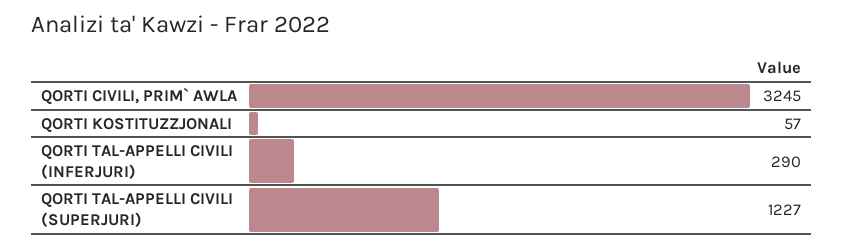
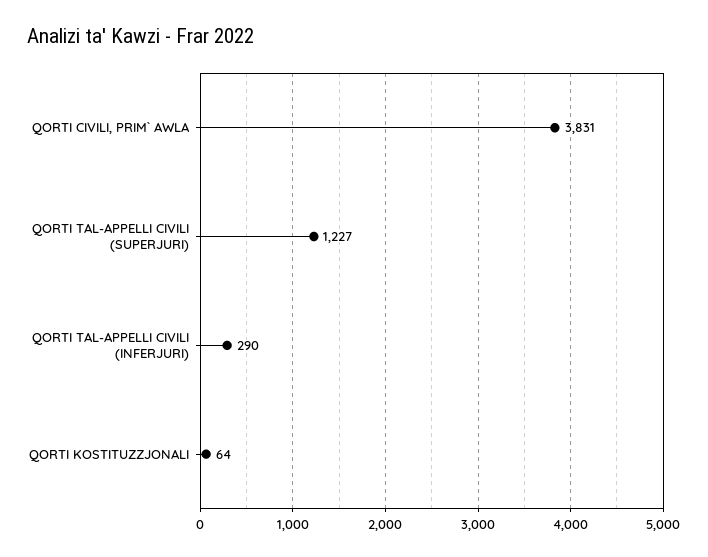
QORTI CIVILI, PRIM` AWLA: 3245 -> 3831
QORTI KOSTITUZZJONALI: 57 -> 64

